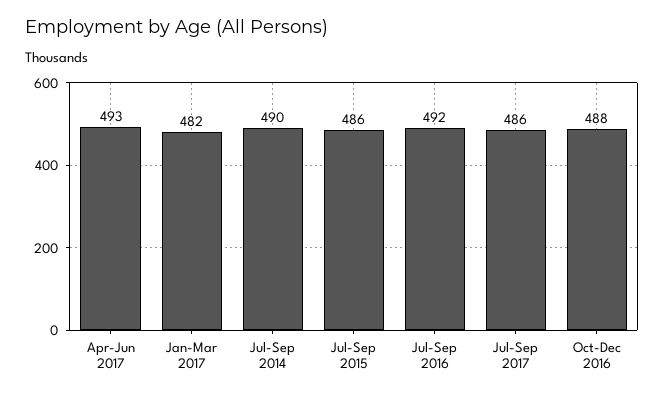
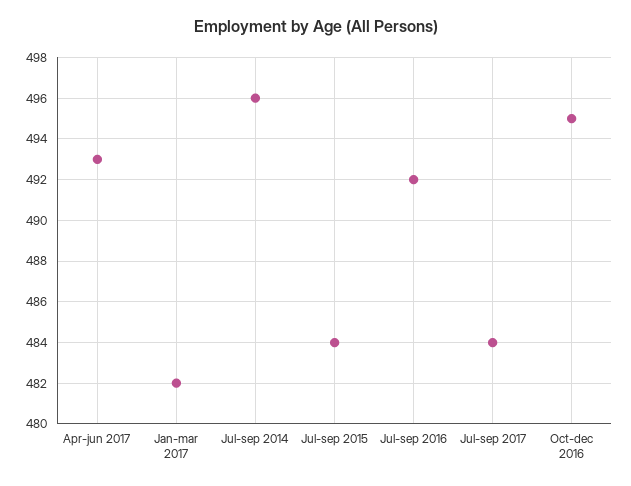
Jul-Sep 2014: 490 -> 496
Jul-Sep 2015: 486 -> 484
Jul-Sep 2017: 486 -> 484
Oct-Dec 2016: 488 -> 495

